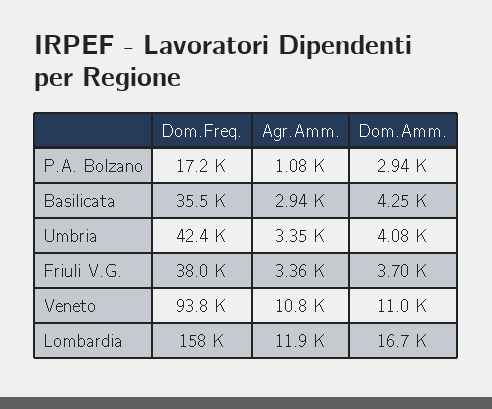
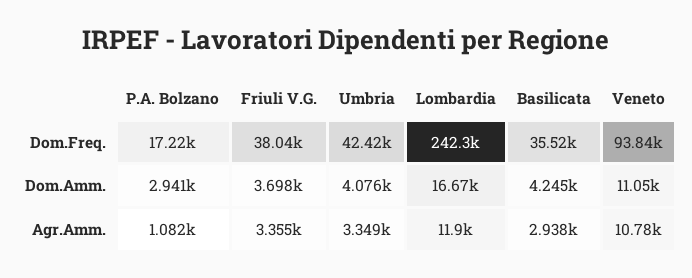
Dom.Freq., Lombardia: 158000 -> 242300

